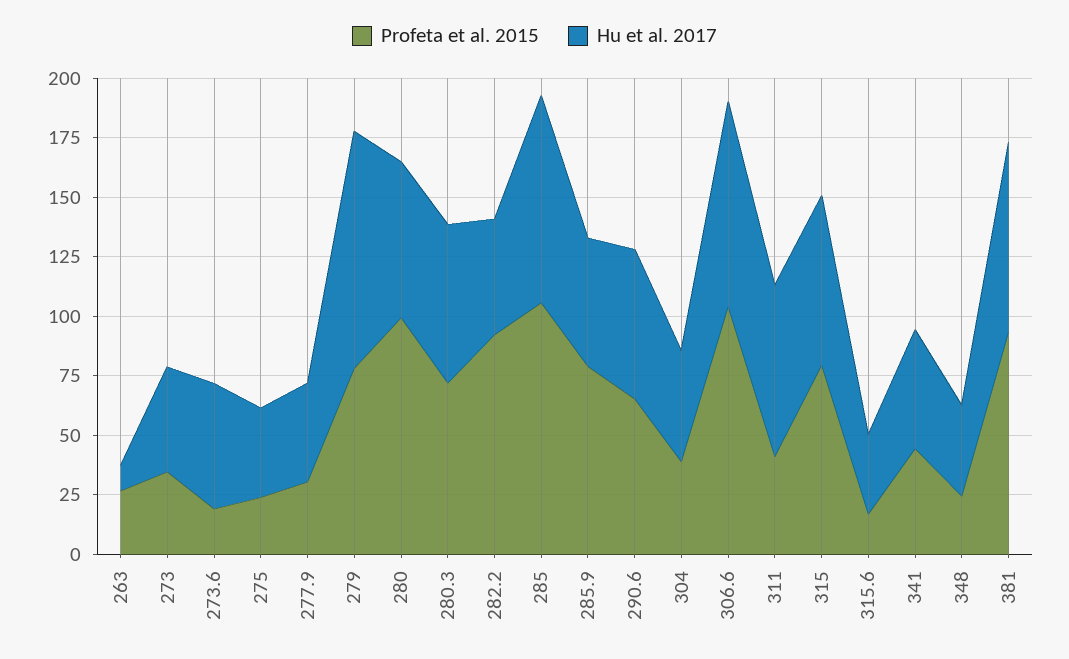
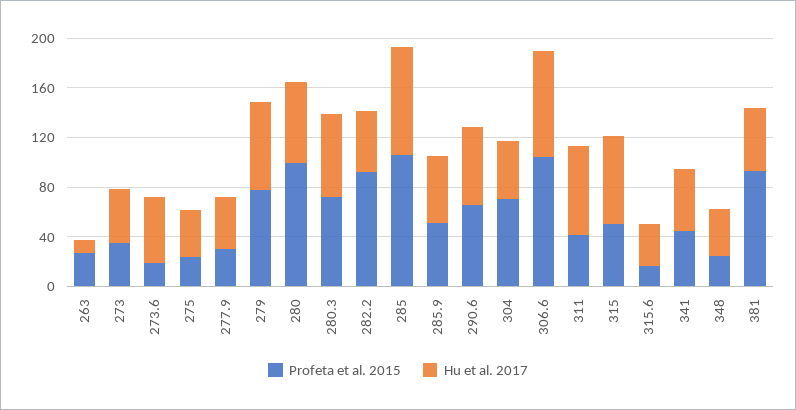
Hu et al. 2017, 279: 100 -> 70
Profeta et al. 2015, 285.9: 80 -> 50
Profeta et al. 2015, 304: 40 -> 70
Profeta et al. 2015, 315: 80 -> 50
Hu et al. 2017, 381: 80 -> 50

